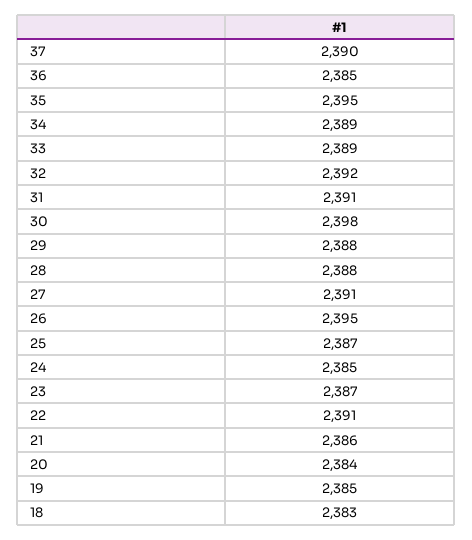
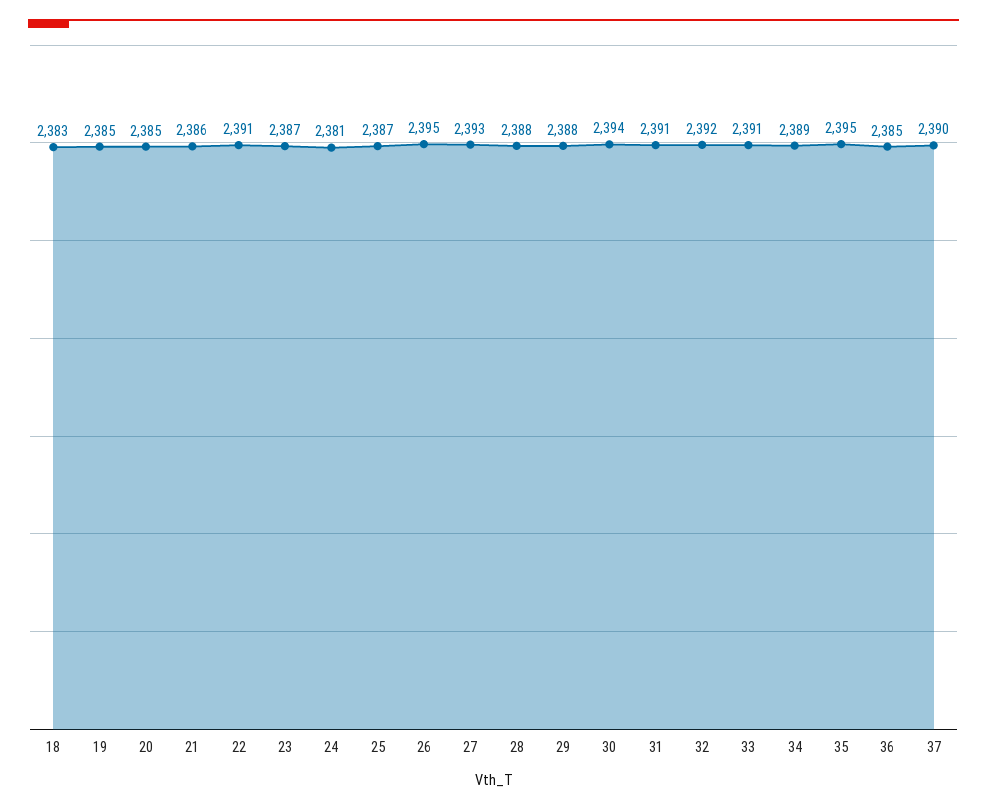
33: 2389 -> 2391
30: 2398 -> 2394
27: 2391 -> 2393
24: 2385 -> 2381
20: 2384 -> 2385

